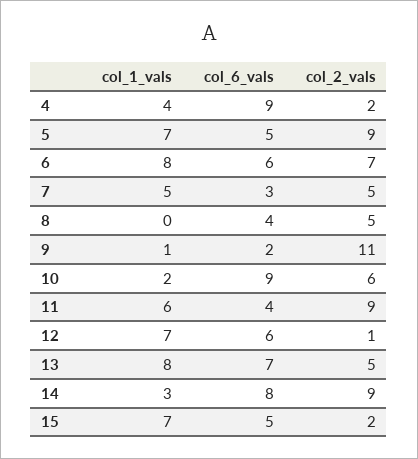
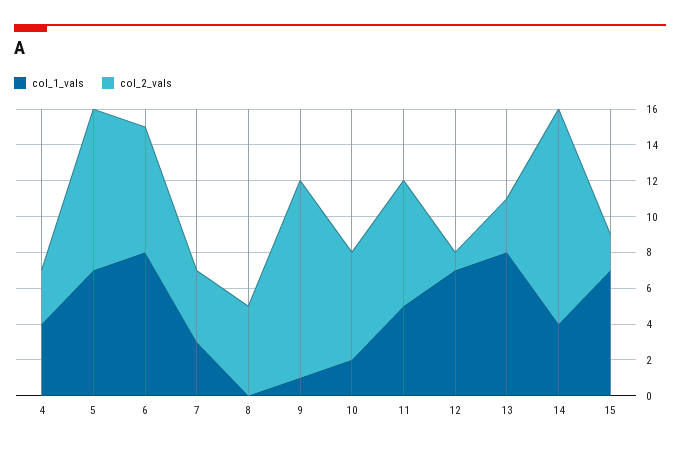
col_6_vals, 4: 9 -> none
col_2_vals, 4: 2 -> 3
col_6_vals, 5: 5 -> none
col_6_vals, 6: 6 -> none
col_1_vals, 7: 5 -> 3
col_6_vals, 7: 3 -> none
col_2_vals, 7: 5 -> 4
col_6_vals, 8: 4 -> none
col_6_vals, 9: 2 -> none
col_6_vals, 10: 9 -> none
col_1_vals, 11: 6 -> 5
col_6_vals, 11: 4 -> none
col_2_vals, 11: 9 -> 7
col_6_vals, 12: 6 -> none
col_6_vals, 13: 7 -> none
col_2_vals, 13: 5 -> 3
col_1_vals, 14: 3 -> 4
col_6_vals, 14: 8 -> none
col_2_vals, 14: 9 -> 12
col_6_vals, 15: 5 -> none

